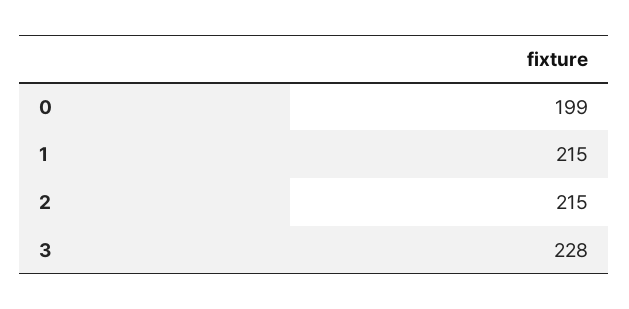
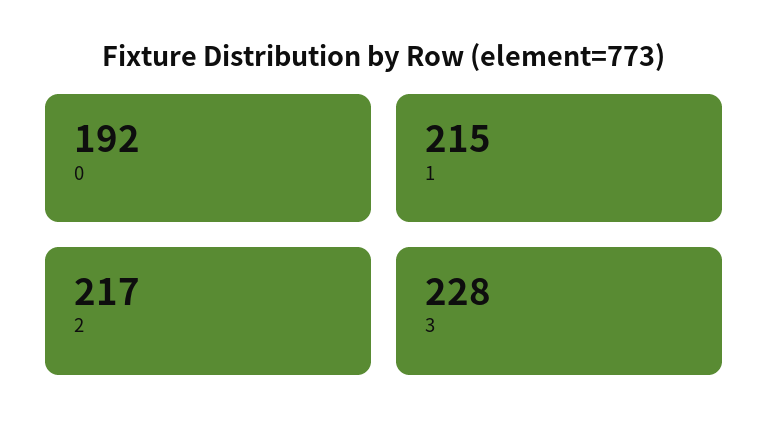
0: 199 -> 192
2: 215 -> 217

